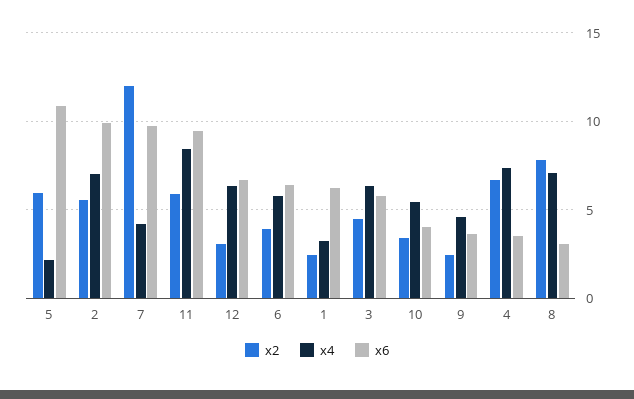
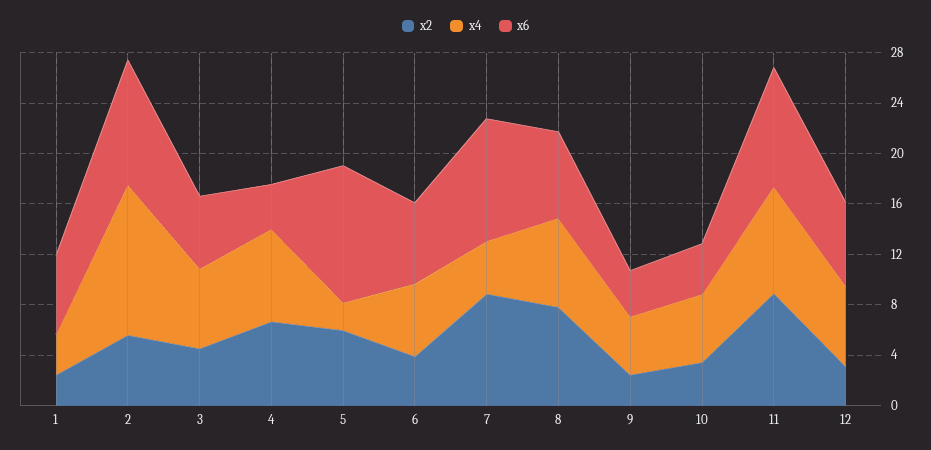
x4, 2: 7 -> 12
x2, 7: 12 -> 9
x2, 11: 6 -> 9
x6, 8: 3 -> 7

